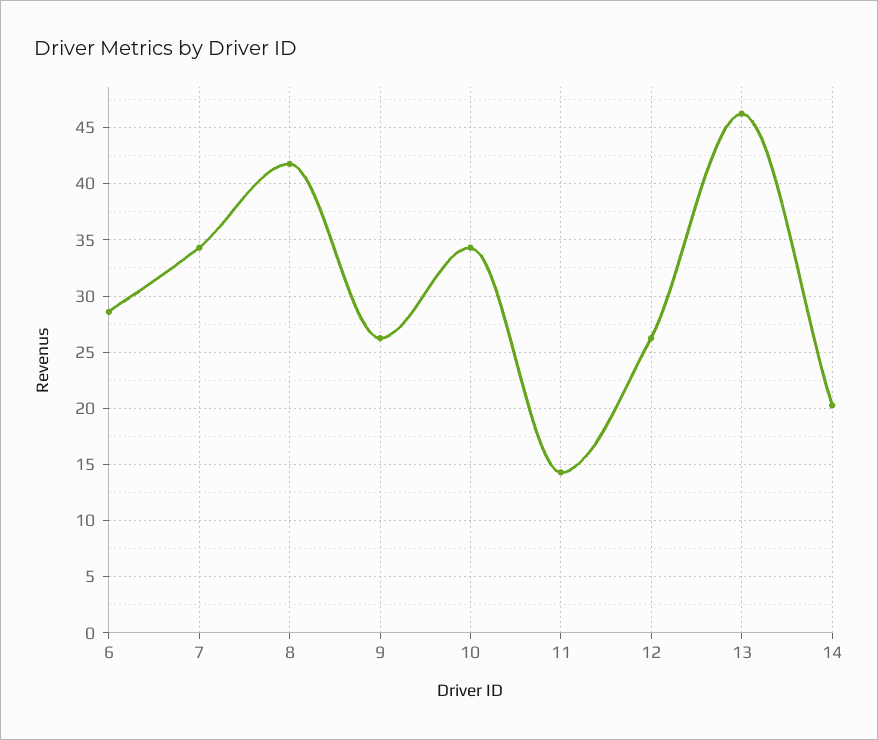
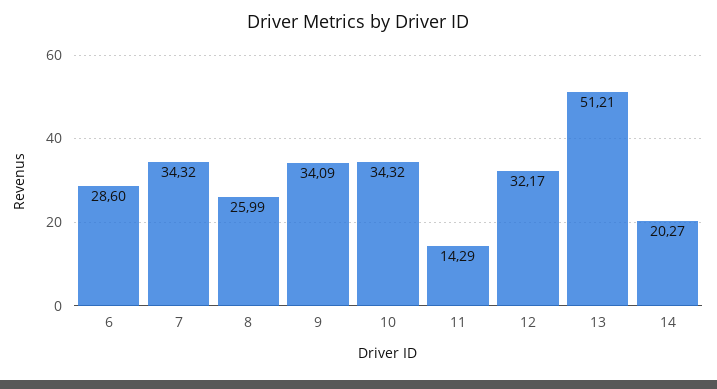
8: 42 -> 25.99
9: 26 -> 34.09
12: 26 -> 32.17
13: 46 -> 51.21

